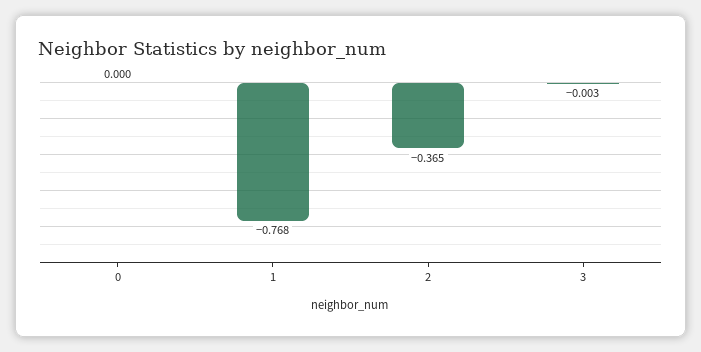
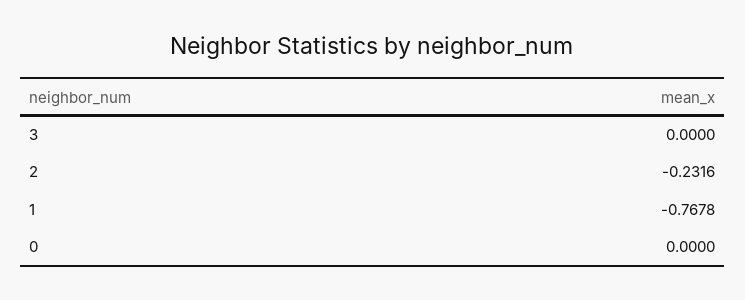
2: -0.365 -> -0.2316
3: -0.003 -> 0

